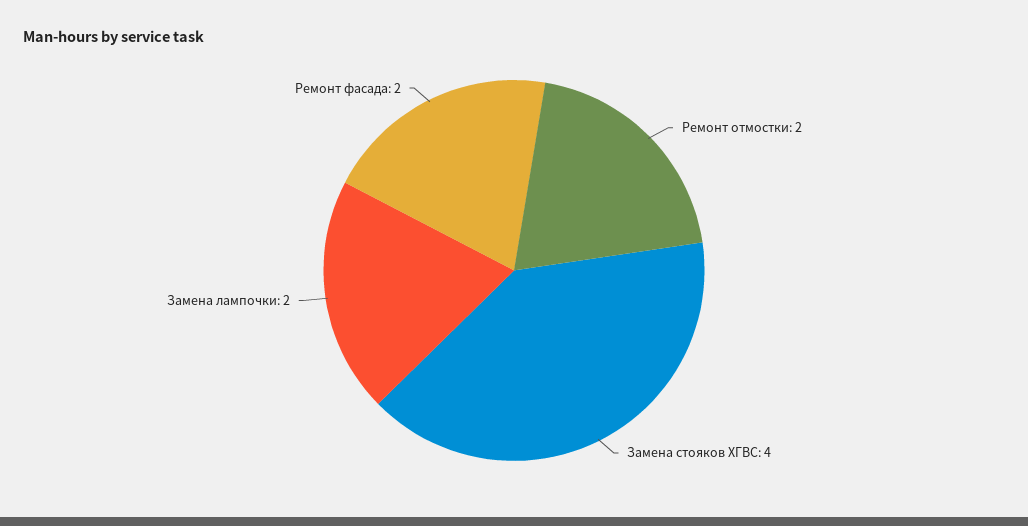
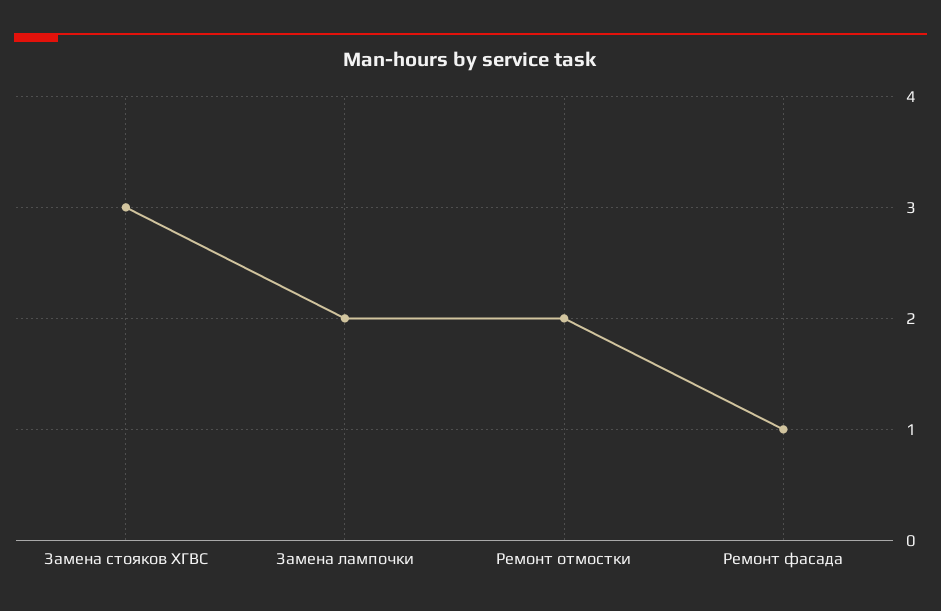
Замена стояков ХГВС: 4 -> 3
Ремонт фасада: 2 -> 1

